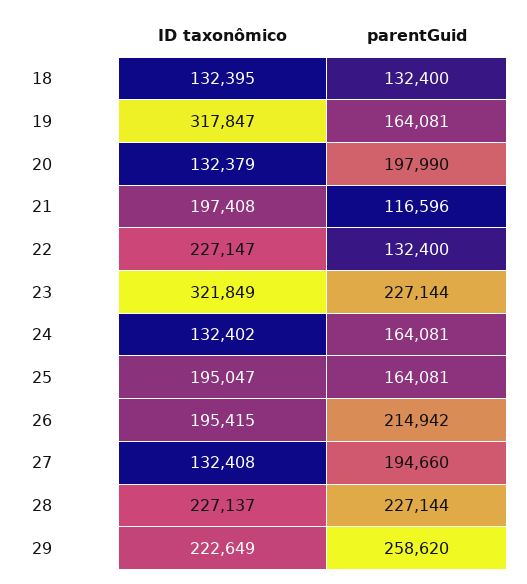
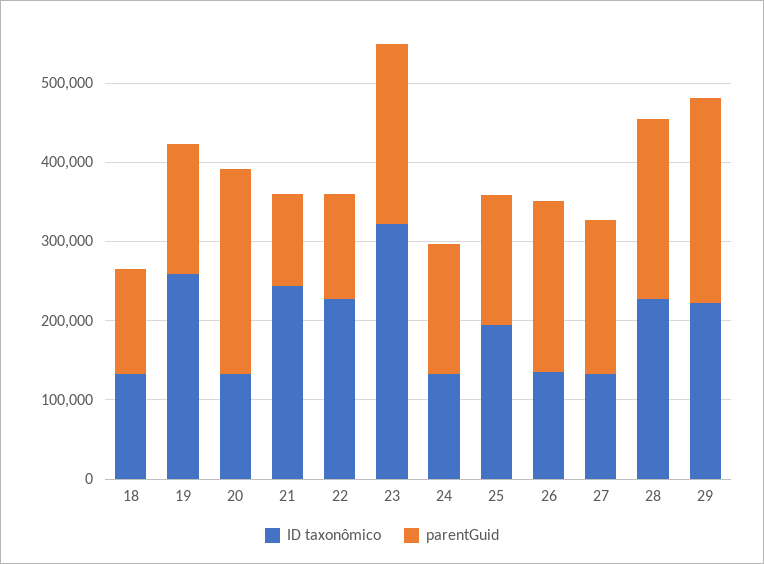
ID taxonômico, 19: 317847 -> 260000
parentGuid, 20: 197990 -> 260000
ID taxonômico, 21: 197408 -> 240000
ID taxonômico, 26: 195415 -> 140000

